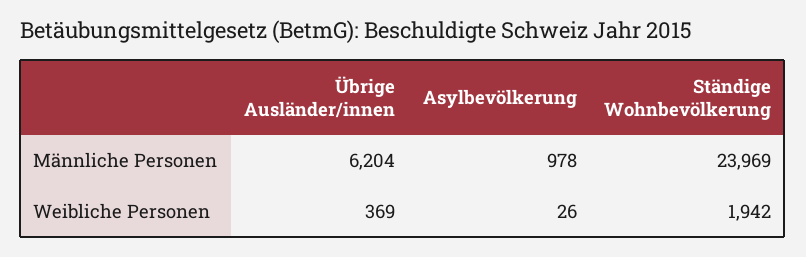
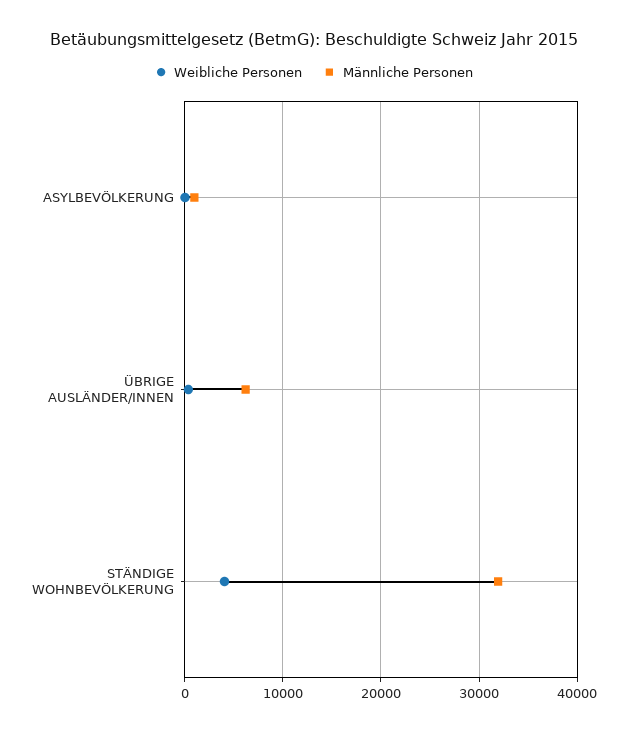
Männliche Personen, Ständige Wohnbevölkerung: 23969 -> 32000
Weibliche Personen, Ständige Wohnbevölkerung: 1942 -> 4000

